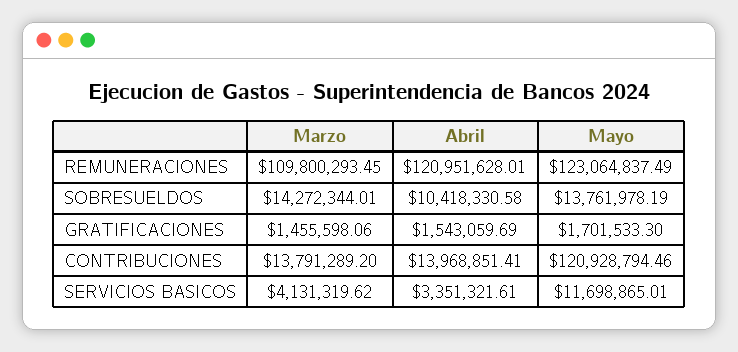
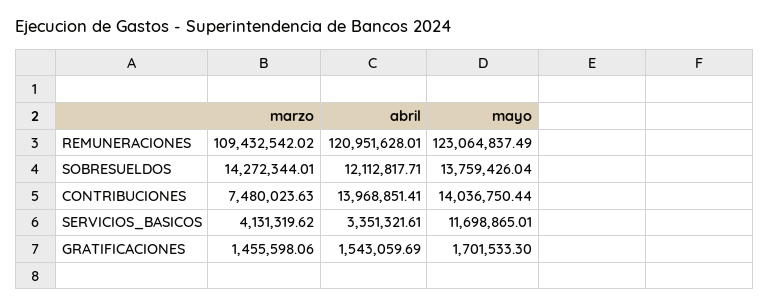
Marzo, REMUNERACIONES: 109800293.45 -> 109432542.02
Abril, SOBRESUELDOS: 10418330.58 -> 12112817.71
Mayo, SOBRESUELDOS: 13761978.19 -> 13759426.04
Marzo, CONTRIBUCIONES: 13791289.2 -> 7480023.63
Mayo, CONTRIBUCIONES: 120928794.46 -> 14036750.44

